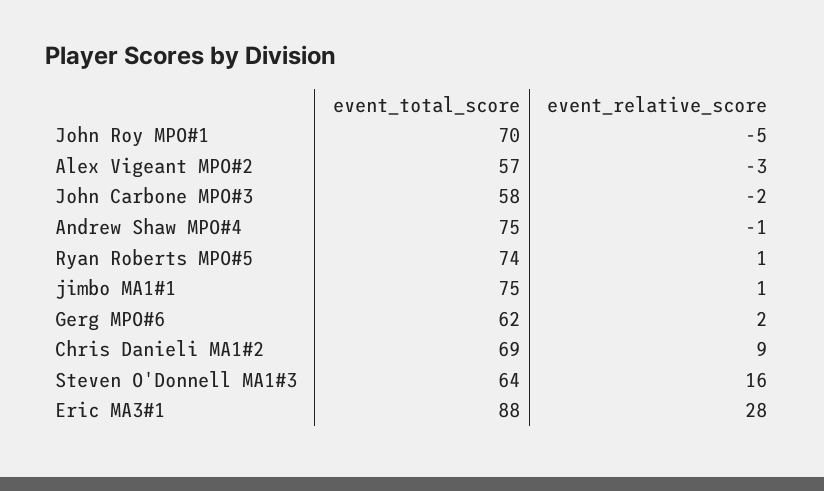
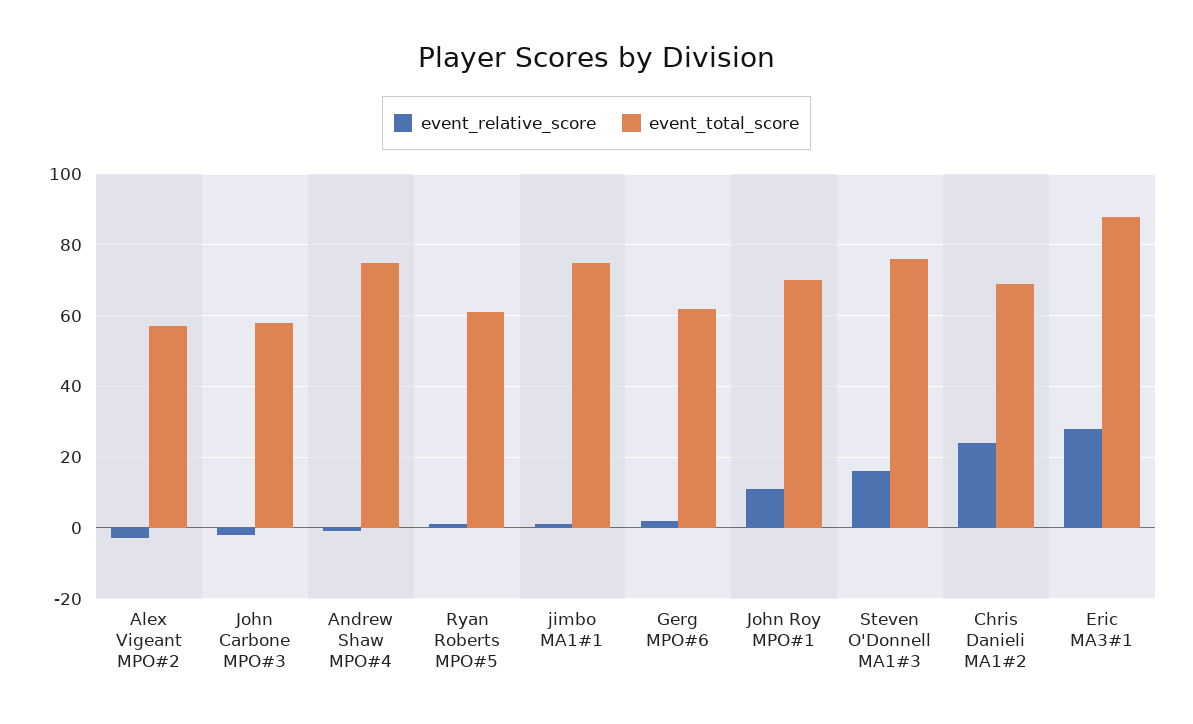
event_relative_score, John Roy MPO#1: -5 -> 10
event_total_score, Ryan Roberts MPO#5: 74 -> 60
event_relative_score, Chris Danieli MA1#2: 9 -> 25
event_total_score, Steven O'Donnell MA1#3: 64 -> 75

